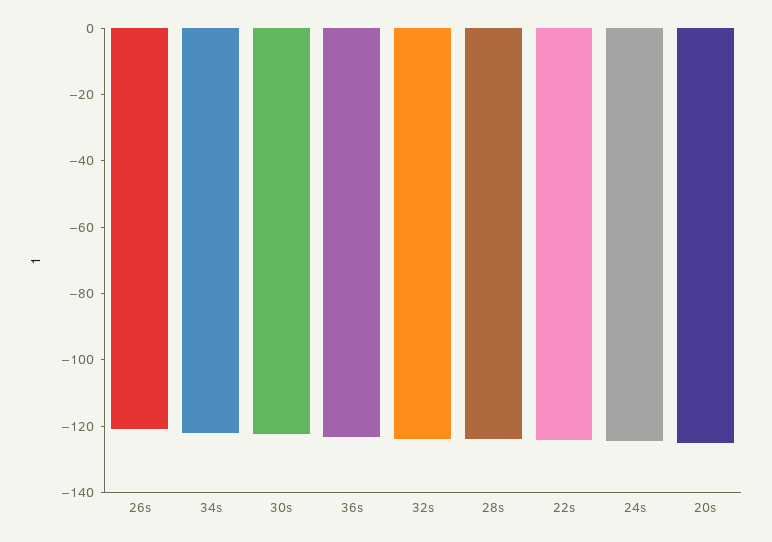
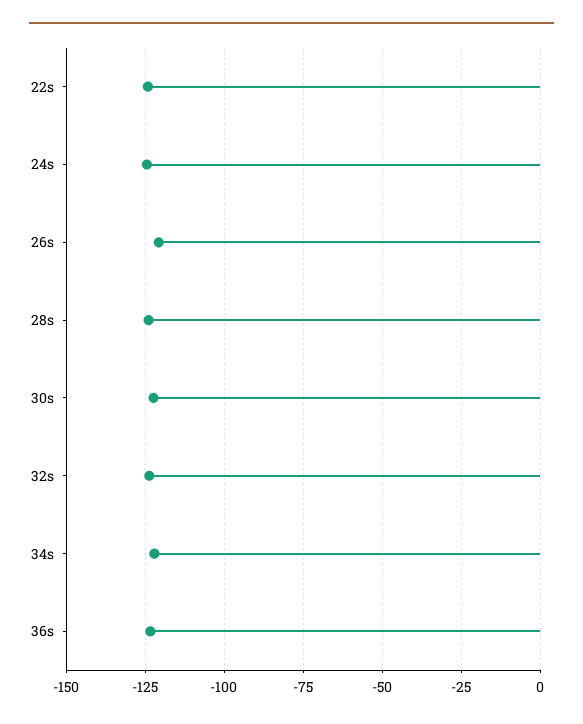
20s: -125 -> none

